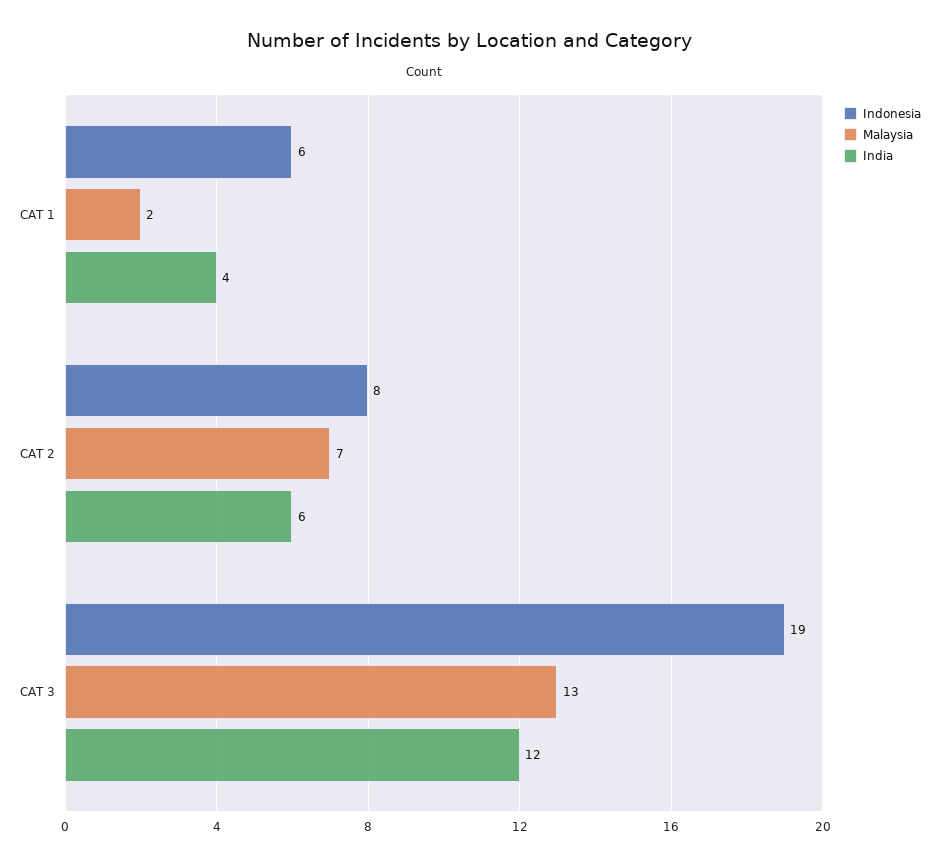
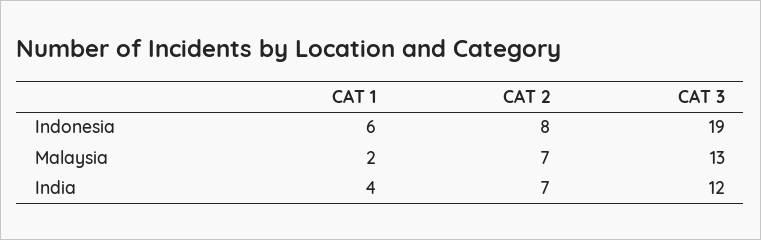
India, CAT 2: 6 -> 7

